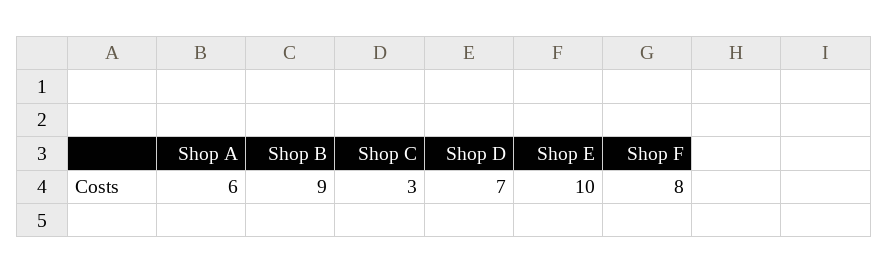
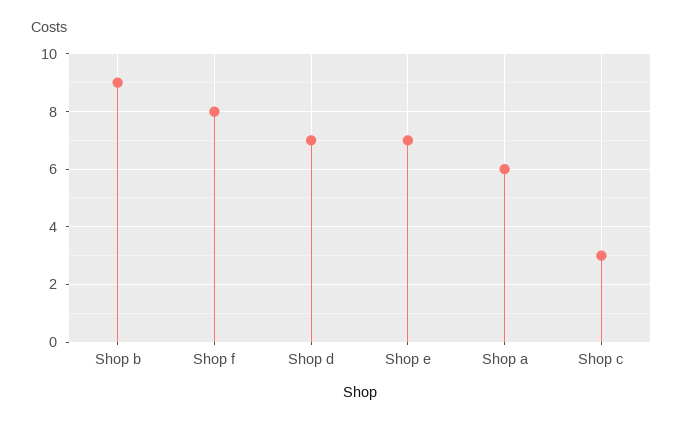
Shop E: 10 -> 7

